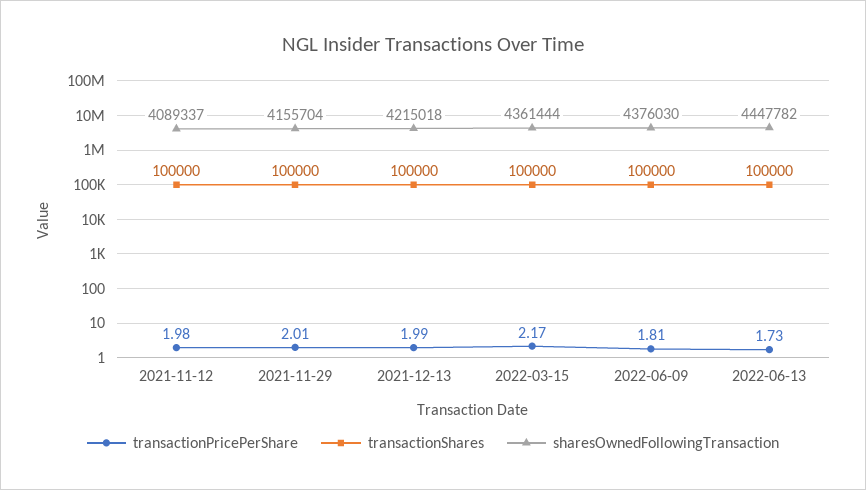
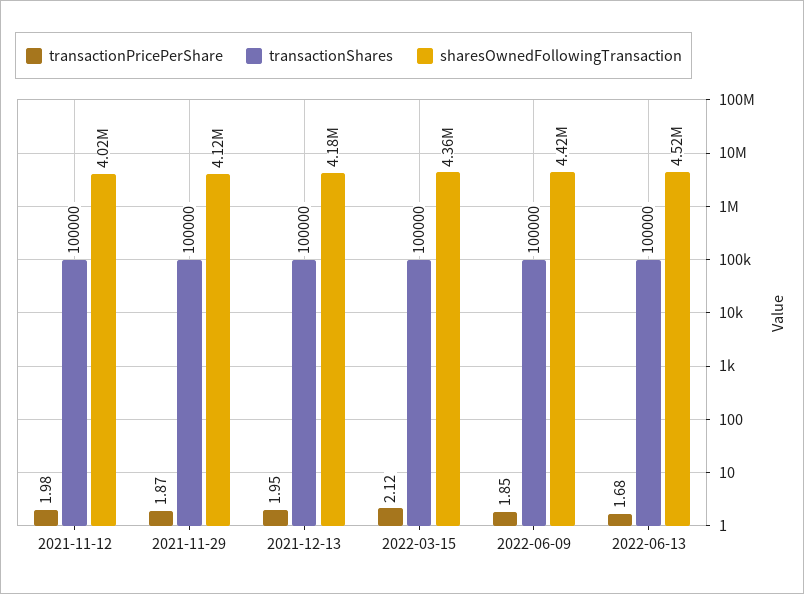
sharesOwnedFollowingTransaction, 2021-11-12: 4089337 -> 4020000
transactionPricePerShare, 2021-11-29: 2.01 -> 1.87
sharesOwnedFollowingTransaction, 2021-11-29: 4155704 -> 4120000
transactionPricePerShare, 2021-12-13: 1.99 -> 1.95
sharesOwnedFollowingTransaction, 2021-12-13: 4215018 -> 4180000
transactionPricePerShare, 2022-03-15: 2.17 -> 2.12
transactionPricePerShare, 2022-06-09: 1.81 -> 1.85
sharesOwnedFollowingTransaction, 2022-06-09: 4376030 -> 4420000
transactionPricePerShare, 2022-06-13: 1.73 -> 1.68
sharesOwnedFollowingTransaction, 2022-06-13: 4447782 -> 4520000

